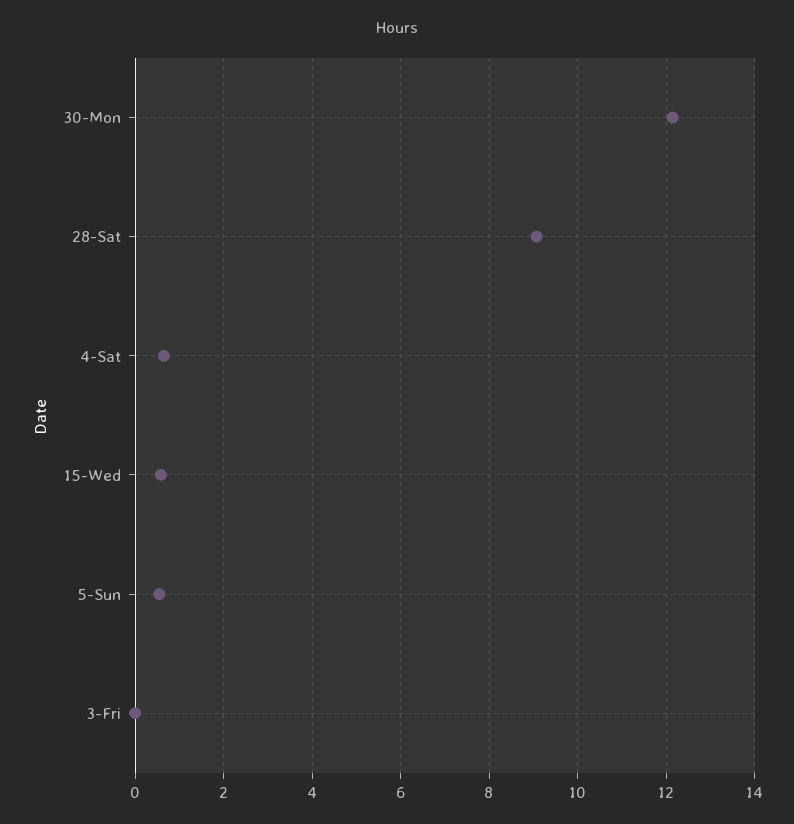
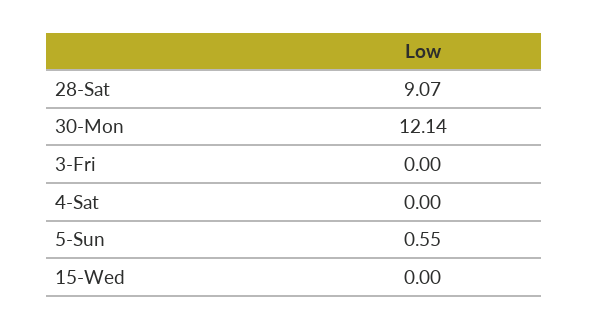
4-Sat: 0.6 -> 0
15-Wed: 0.6 -> 0

